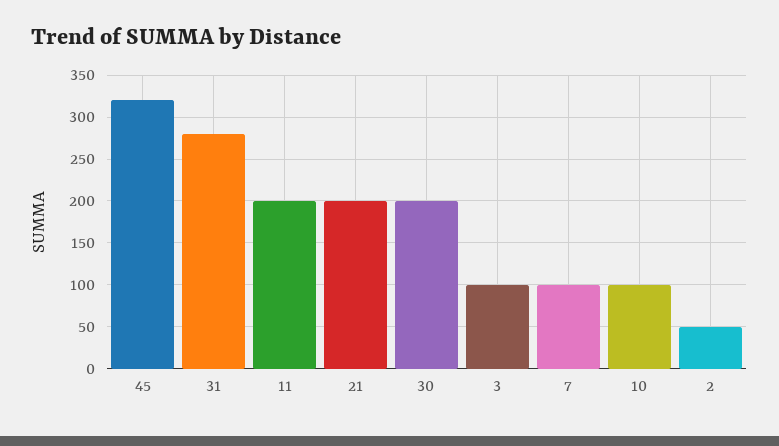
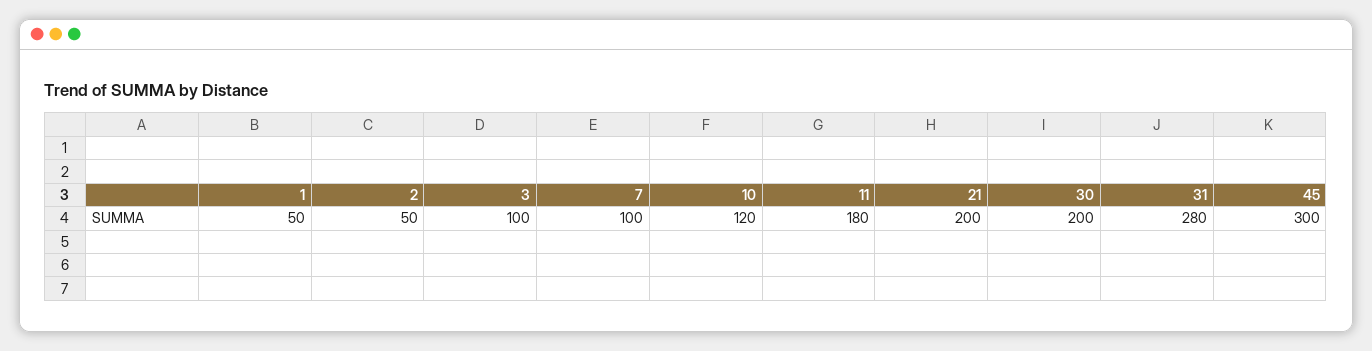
45: 320 -> 300
11: 200 -> 180
10: 100 -> 120
1: none -> 50

